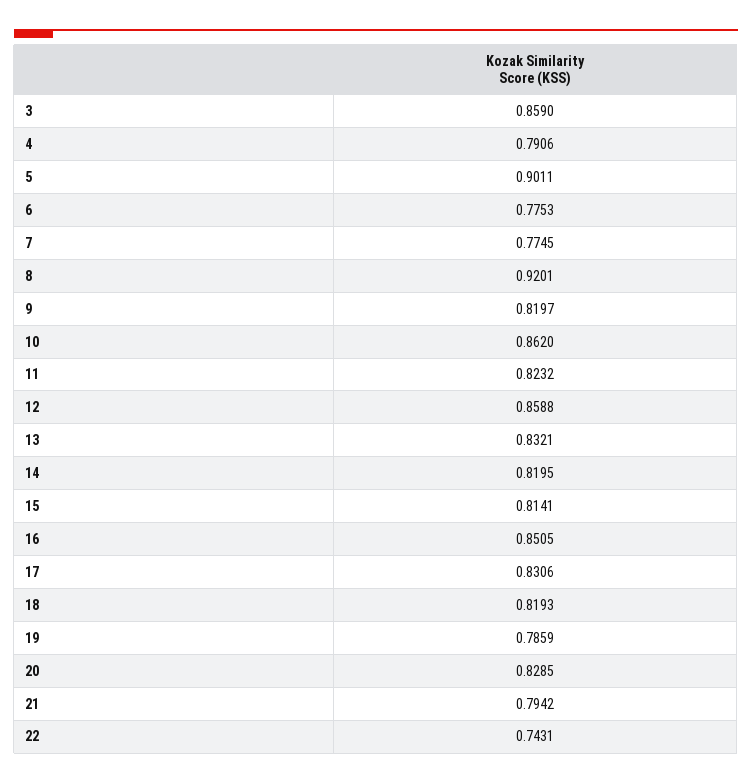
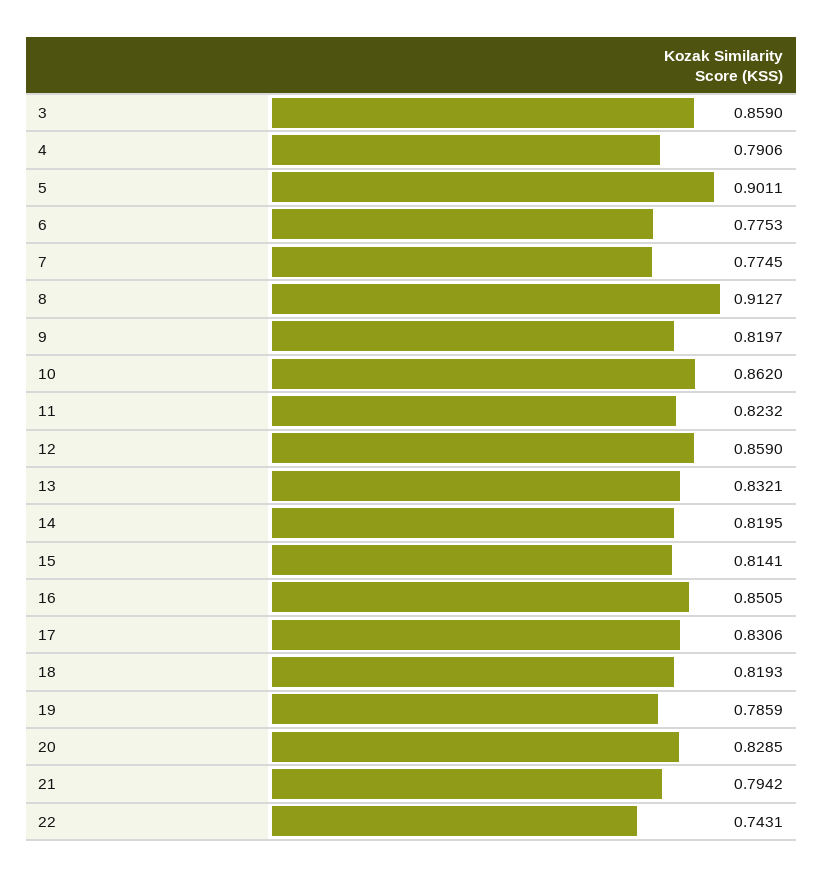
8: 0.9201 -> 0.9127
12: 0.8588 -> 0.859

